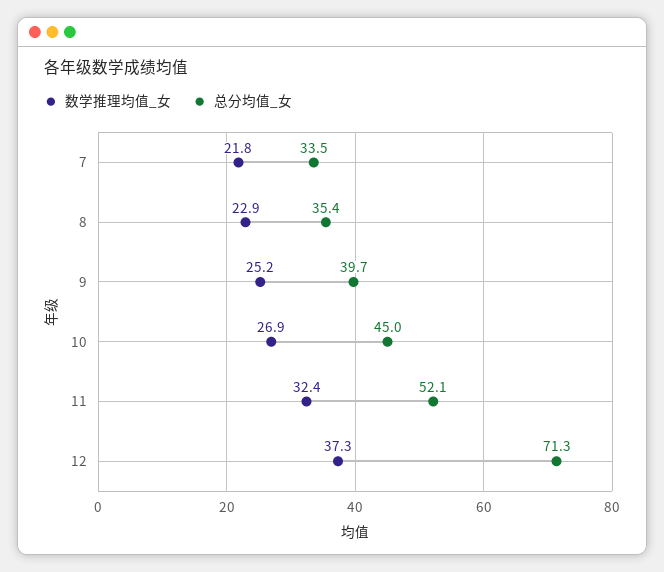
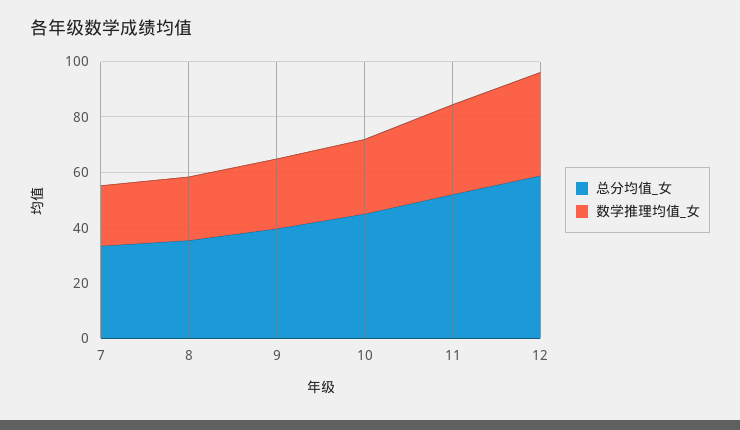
总分均值_女, 12: 71.3 -> 60

